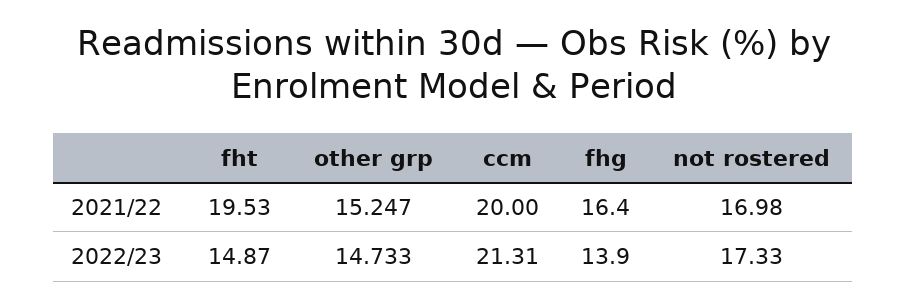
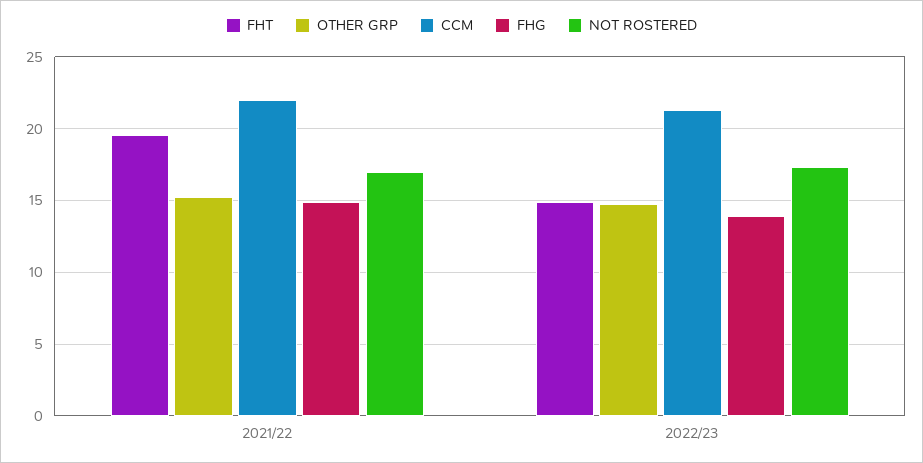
ccm, 2021/22: 20 -> 22
fhg, 2021/22: 16.4 -> 15

